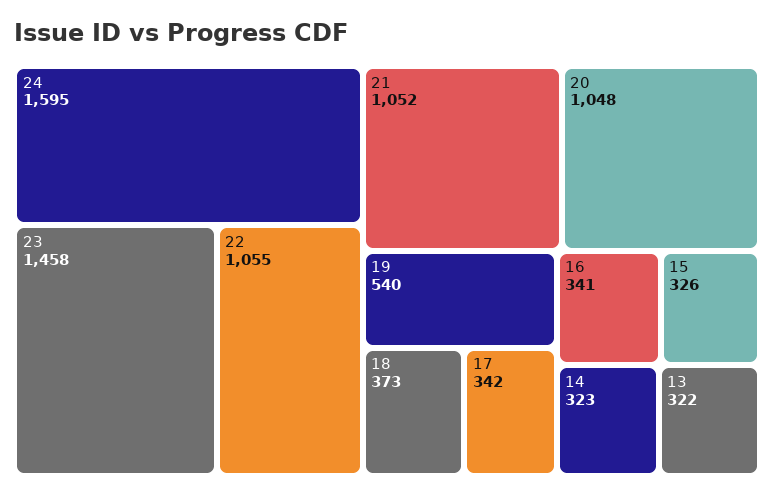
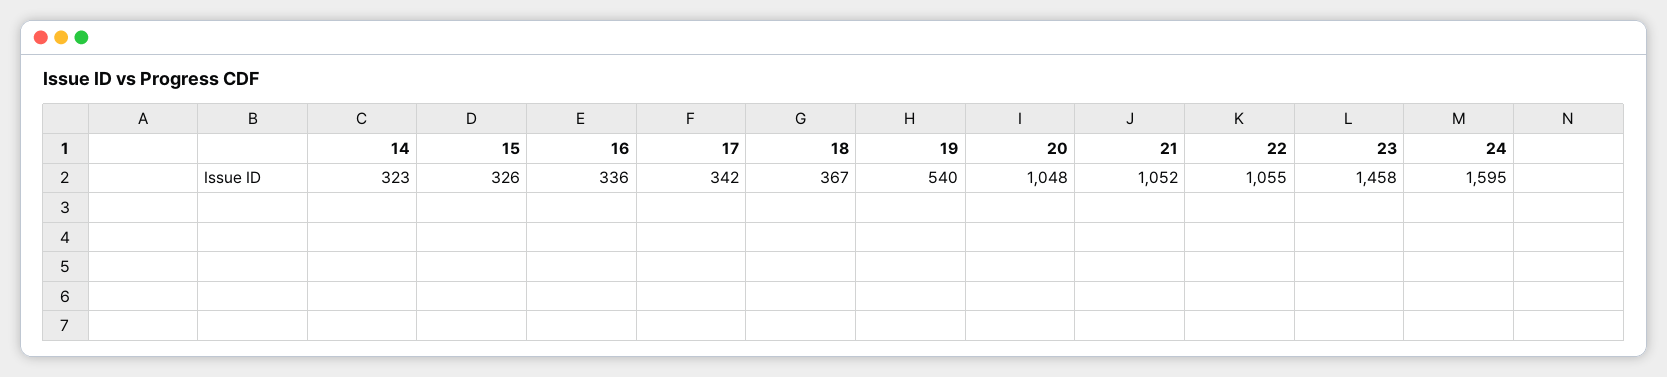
18: 373 -> 367
16: 341 -> 336
13: 322 -> none

